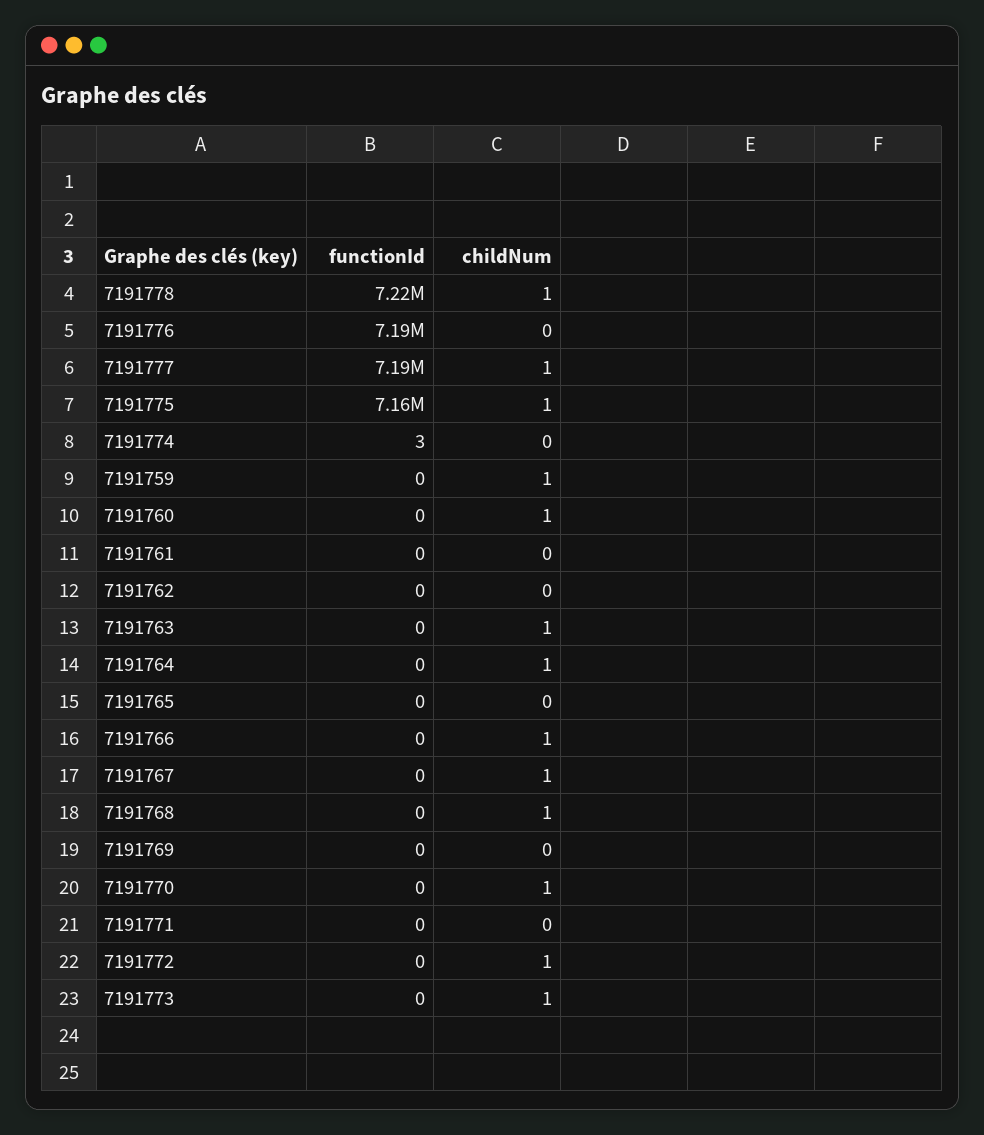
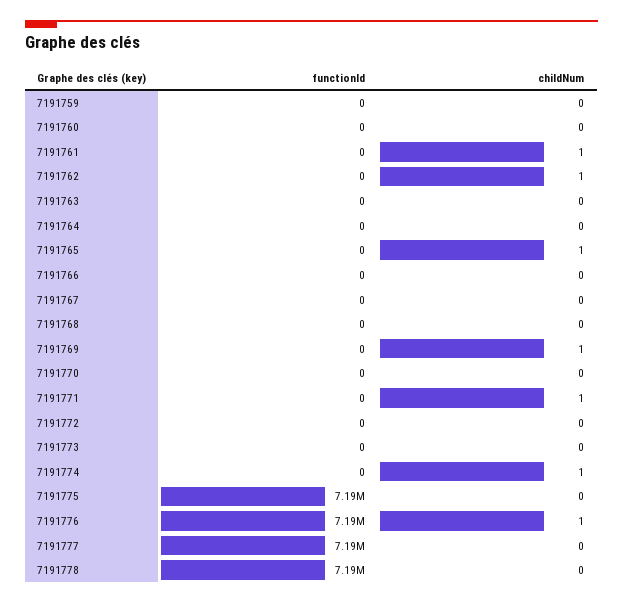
functionId, 7191778: 7220000 -> 7190000
childNum, 7191778: 1 -> 0
childNum, 7191776: 0 -> 1
childNum, 7191777: 1 -> 0
functionId, 7191775: 7160000 -> 7190000
childNum, 7191775: 1 -> 0
functionId, 7191774: 3 -> 0
childNum, 7191774: 0 -> 1
childNum, 7191759: 1 -> 0
childNum, 7191760: 1 -> 0
childNum, 7191761: 0 -> 1
childNum, 7191762: 0 -> 1
childNum, 7191763: 1 -> 0
childNum, 7191764: 1 -> 0
childNum, 7191765: 0 -> 1
childNum, 7191766: 1 -> 0
childNum, 7191767: 1 -> 0
childNum, 7191768: 1 -> 0
childNum, 7191769: 0 -> 1
childNum, 7191770: 1 -> 0
childNum, 7191771: 0 -> 1
childNum, 7191772: 1 -> 0
childNum, 7191773: 1 -> 0

